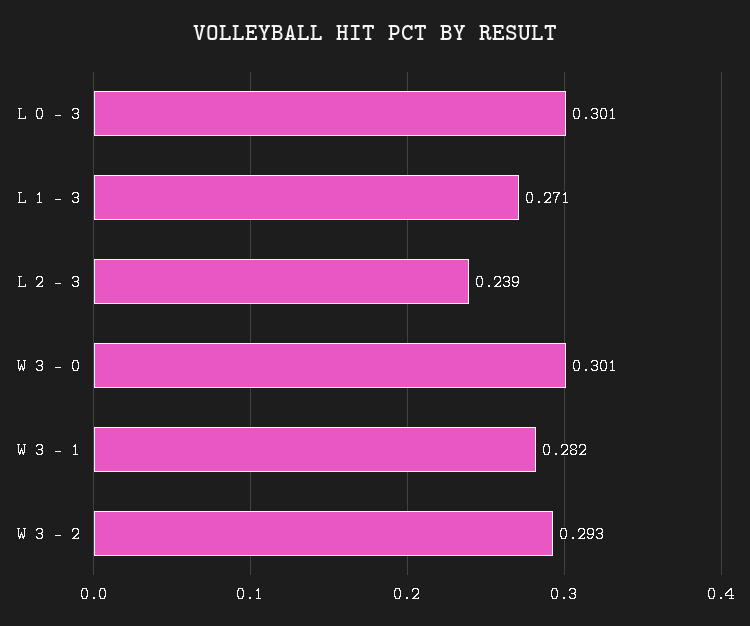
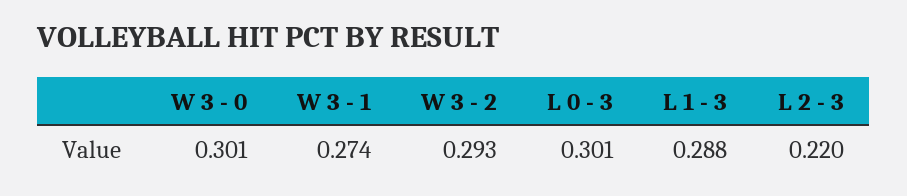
L 1 - 3: 0.271 -> 0.288
L 2 - 3: 0.239 -> 0.22
W 3 - 1: 0.282 -> 0.274

